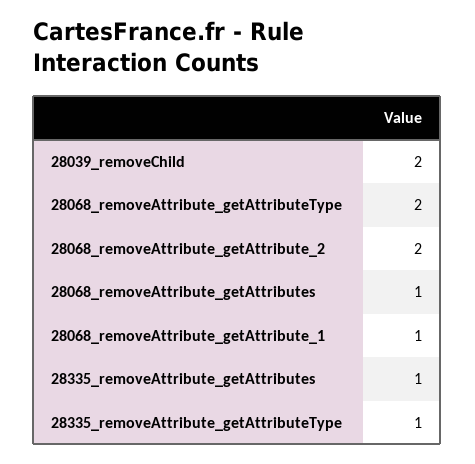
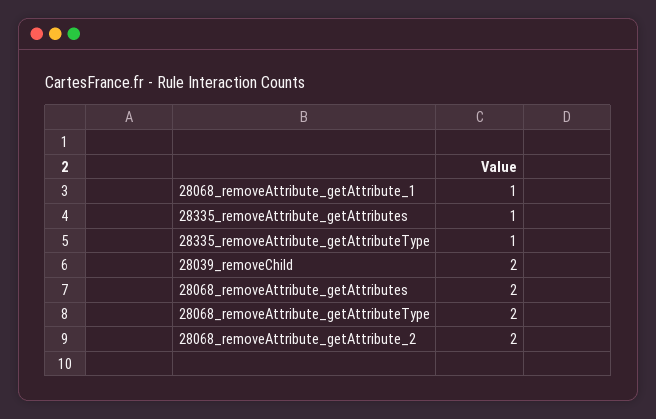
28068_removeAttribute_getAttributes: 1 -> 2

